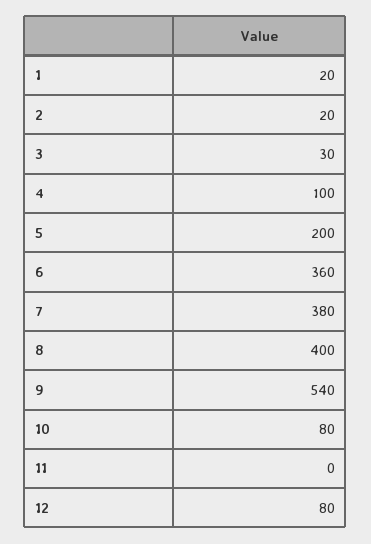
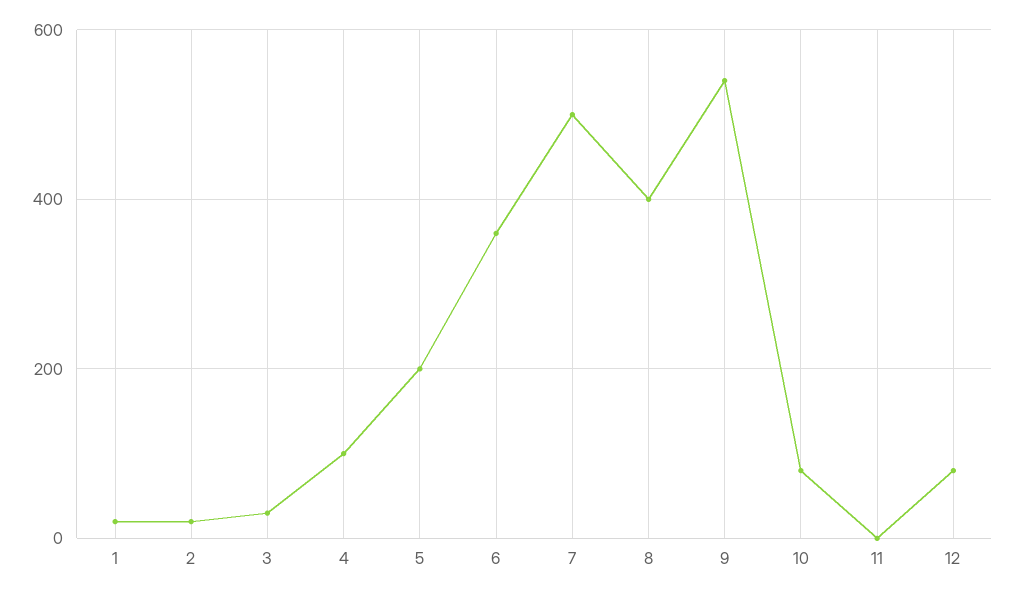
7: 380 -> 500

